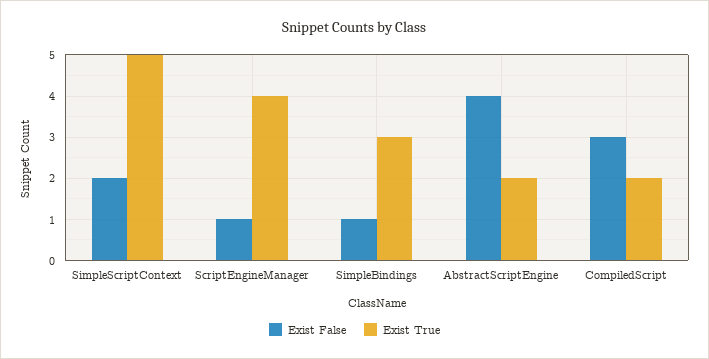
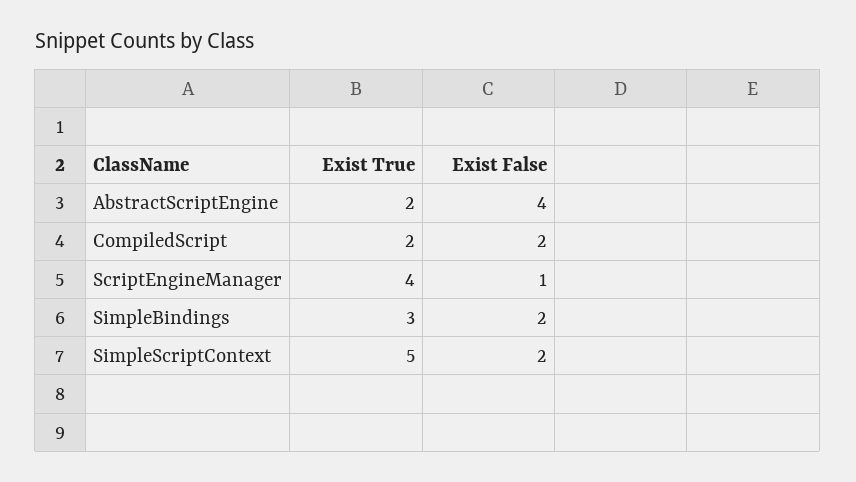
Exist False, SimpleBindings: 1 -> 2
Exist False, CompiledScript: 3 -> 2

